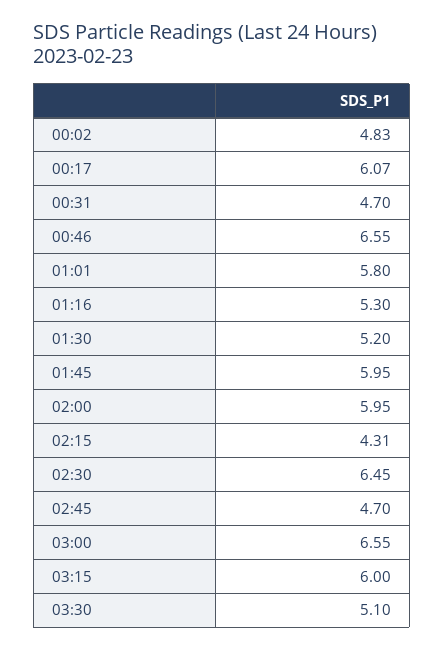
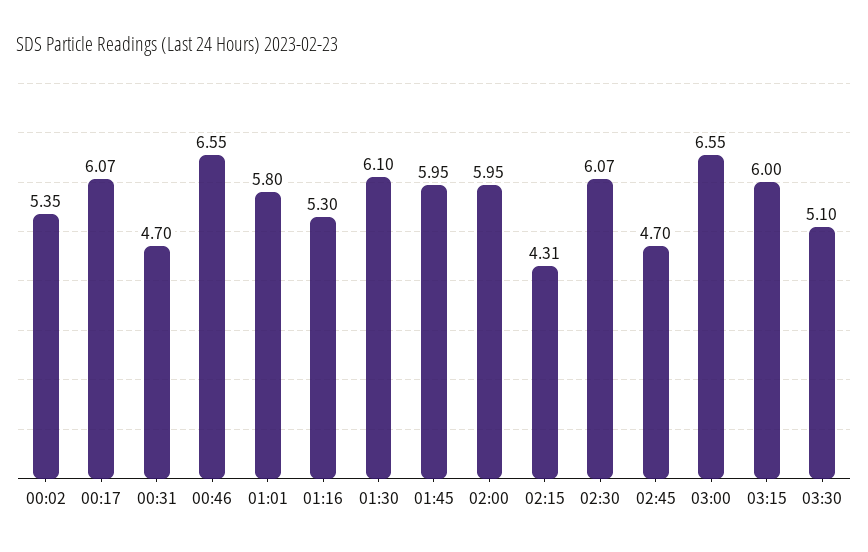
00:02: 4.83 -> 5.35
01:30: 5.2 -> 6.1
02:30: 6.45 -> 6.07

